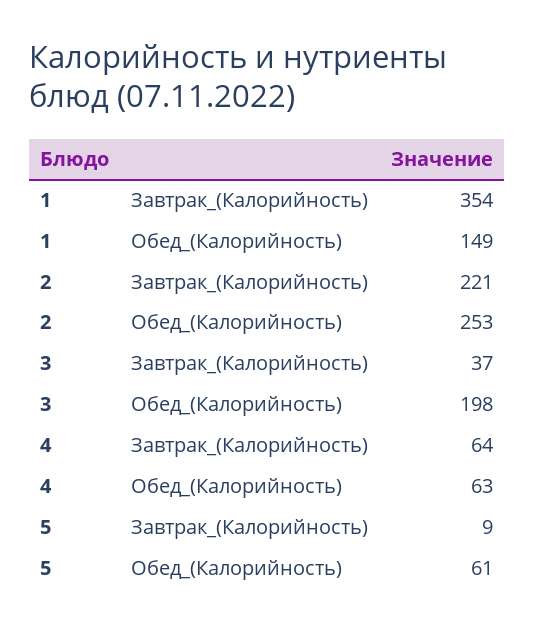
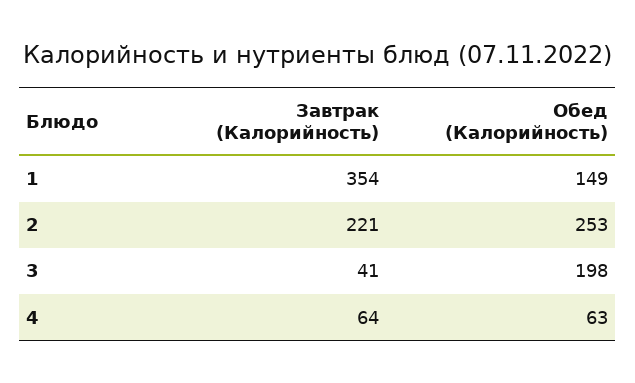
3, Завтрак_(Калорийность): 37 -> 41
5, Завтрак_(Калорийность): 9 -> none
5, Обед_(Калорийность): 61 -> none

